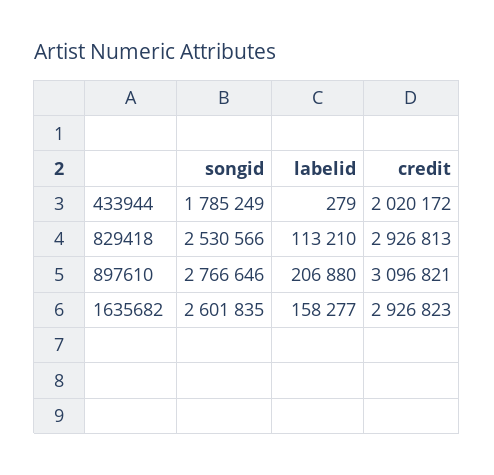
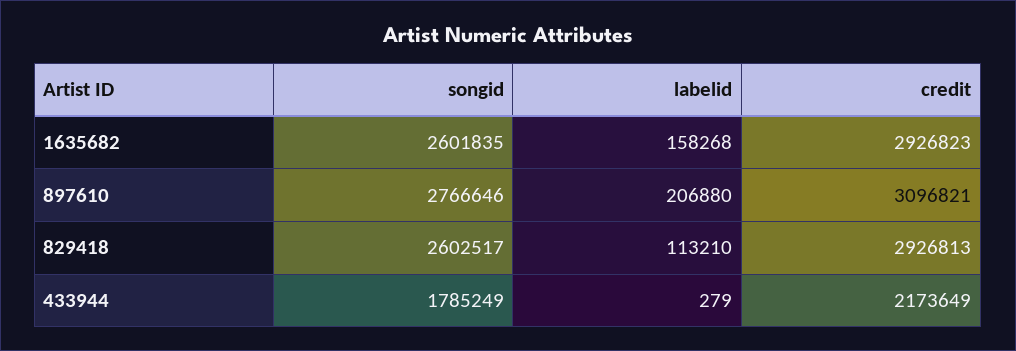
credit, 433944: 2020172 -> 2173649
songid, 829418: 2530566 -> 2602517
labelid, 1635682: 158277 -> 158268

